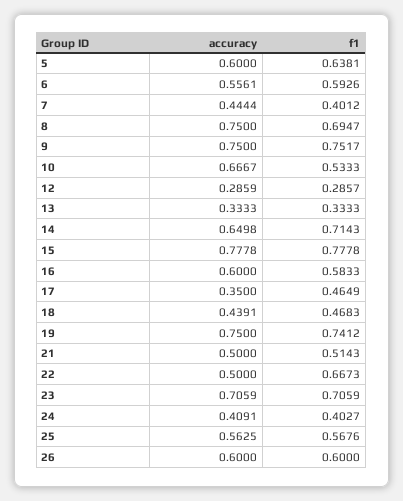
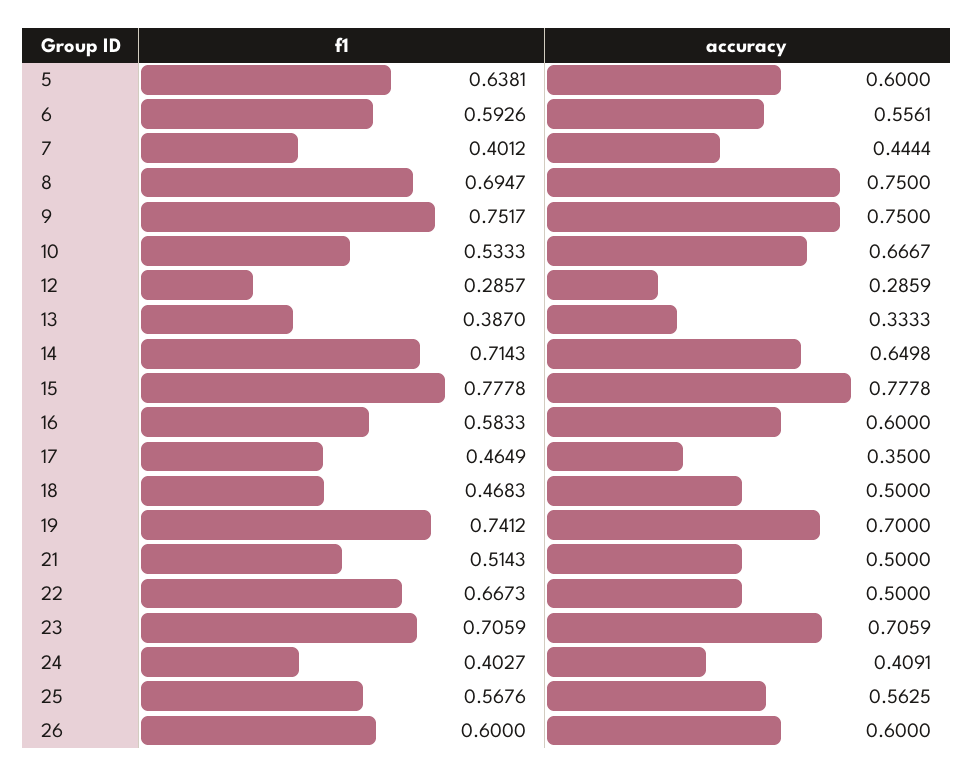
f1, 13: 0.3333 -> 0.387
accuracy, 18: 0.4391 -> 0.5
accuracy, 19: 0.75 -> 0.7

